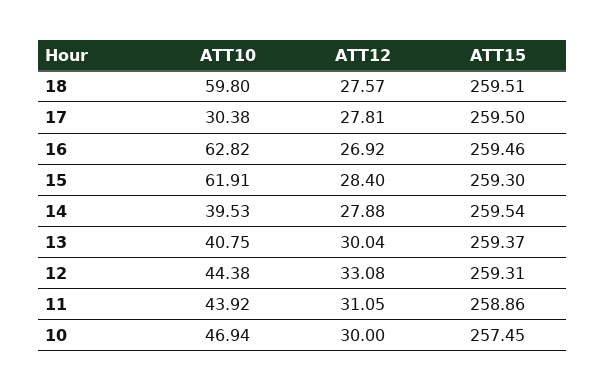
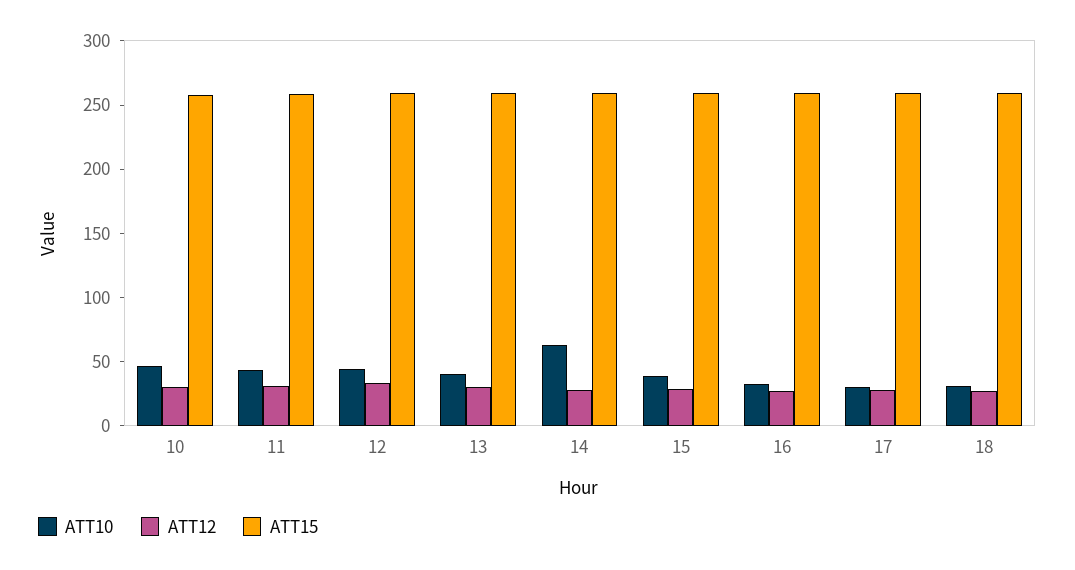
ATT10, 18: 59.8 -> 30
ATT10, 16: 62.82 -> 30
ATT10, 15: 61.91 -> 40
ATT10, 14: 39.53 -> 60

